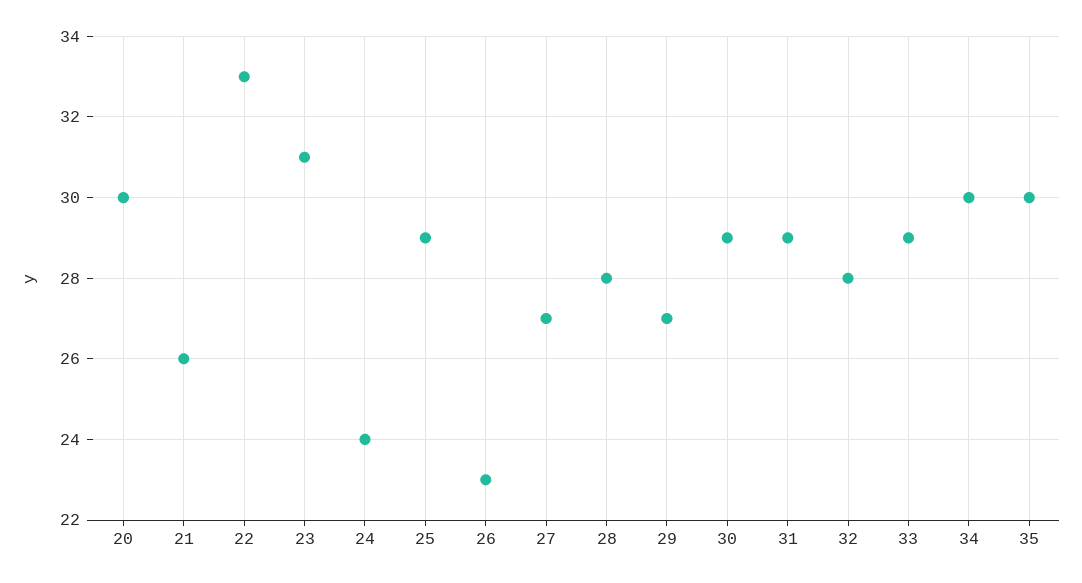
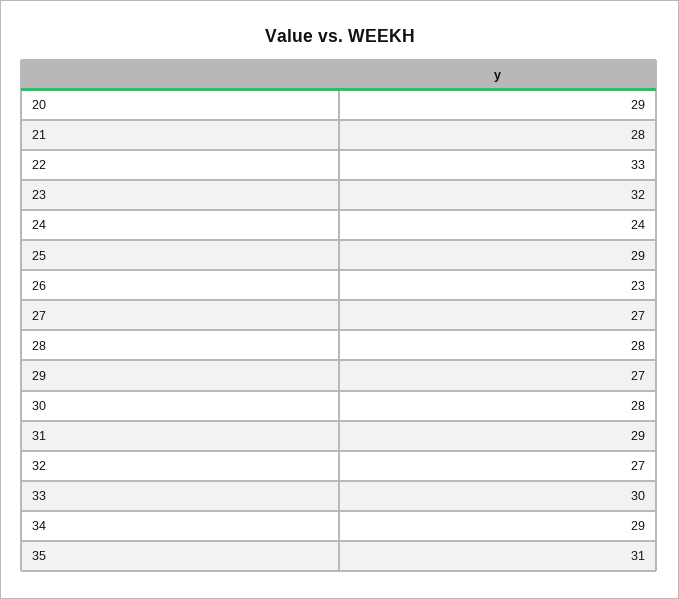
20: 30 -> 29
21: 26 -> 28
23: 31 -> 32
30: 29 -> 28
32: 28 -> 27
33: 29 -> 30
34: 30 -> 29
35: 30 -> 31

